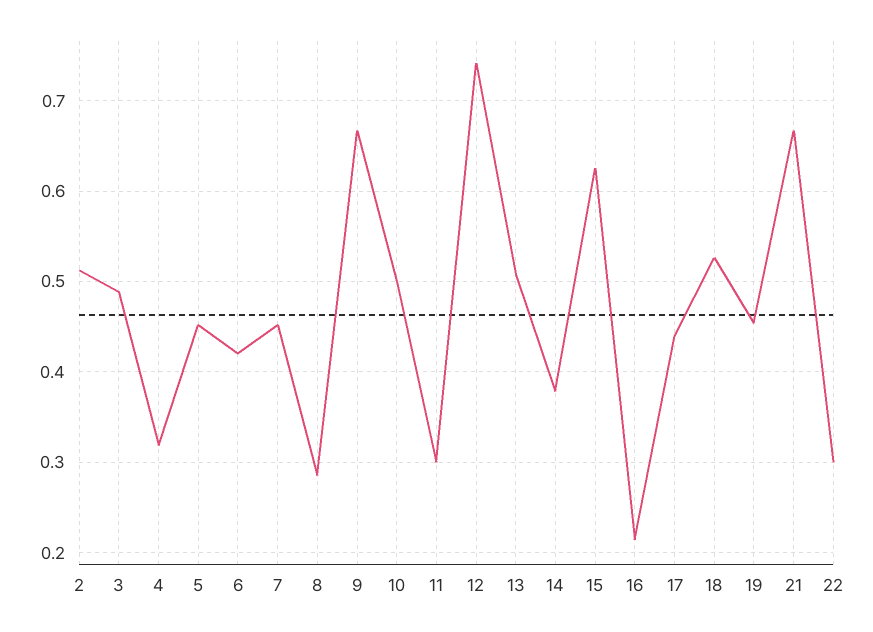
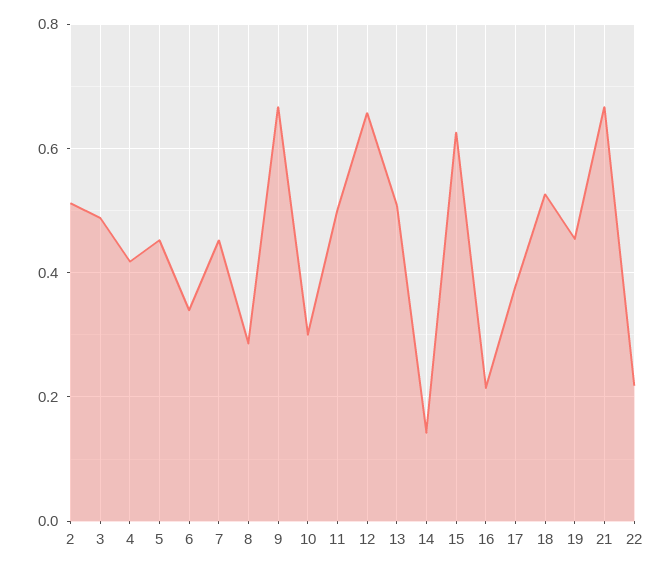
4: 0.32 -> 0.42
6: 0.42 -> 0.34
10: 0.5 -> 0.3
11: 0.3 -> 0.5
12: 0.74 -> 0.66
14: 0.38 -> 0.14
17: 0.44 -> 0.38
22: 0.3 -> 0.22

